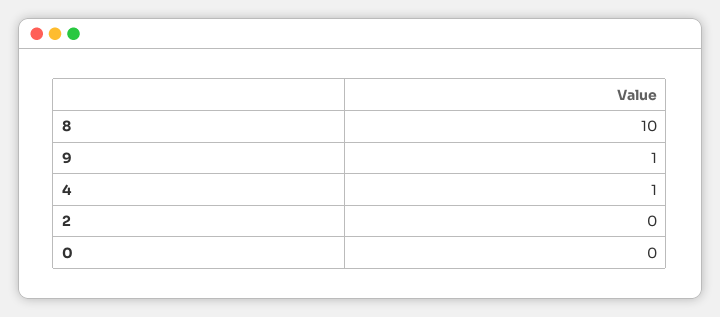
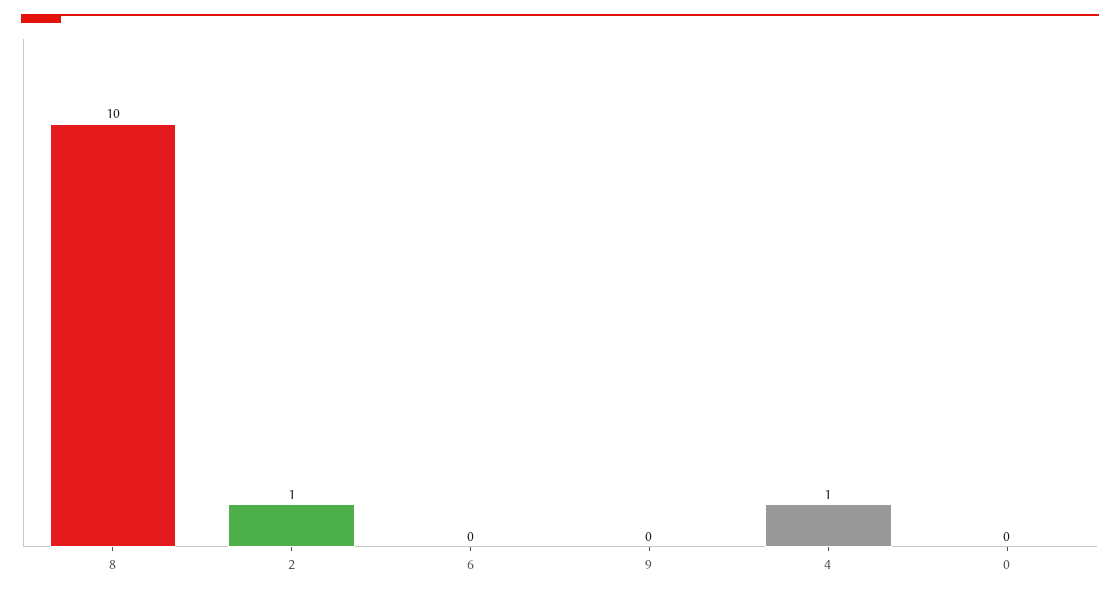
9: 1 -> 0
2: 0 -> 1
6: none -> 0

